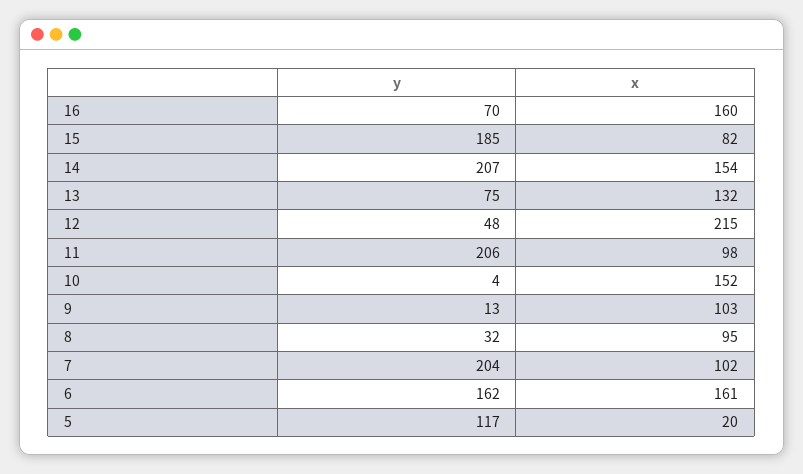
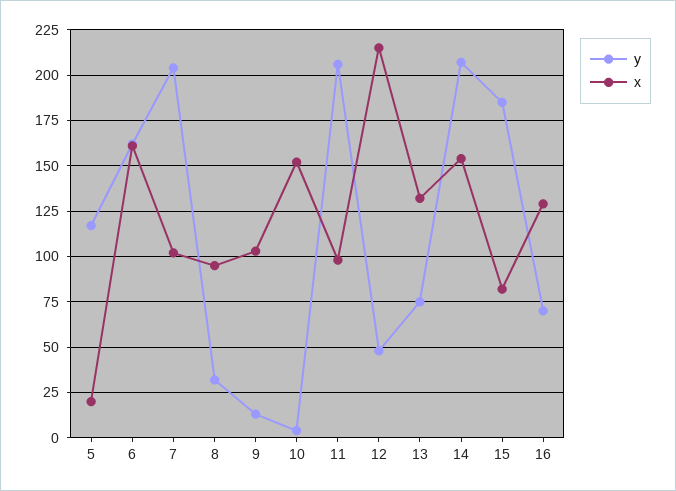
x, 16: 160 -> 130

